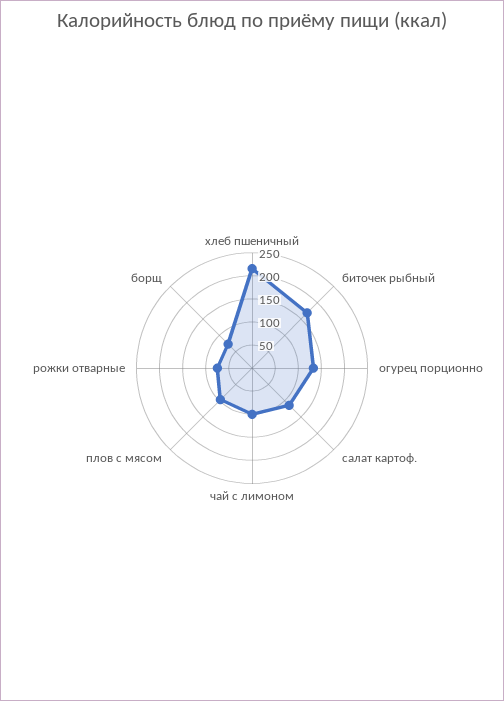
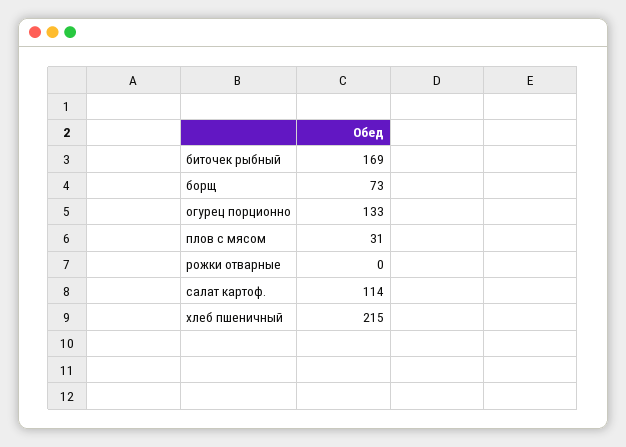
чай с лимоном: 100 -> none
плов с мясом: 100 -> 31
рожки отварные: 75 -> 0

